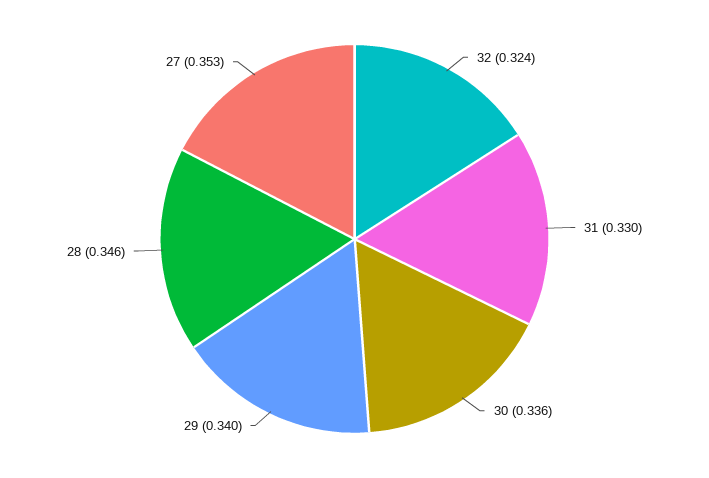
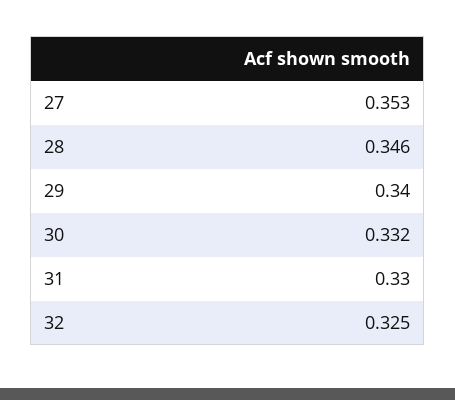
32: 0.324 -> 0.325
30: 0.336 -> 0.332

